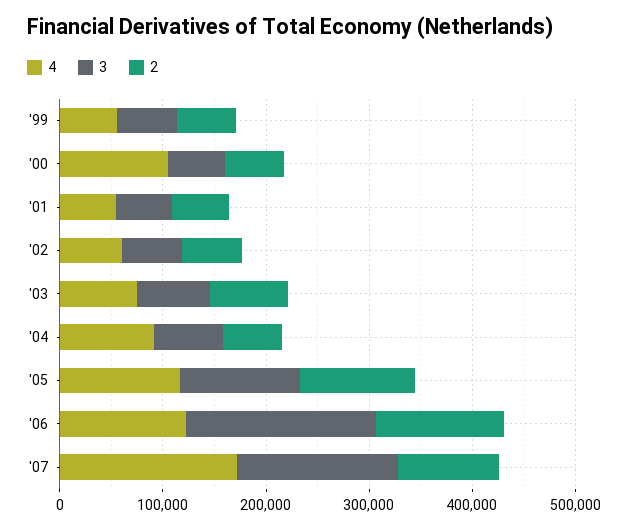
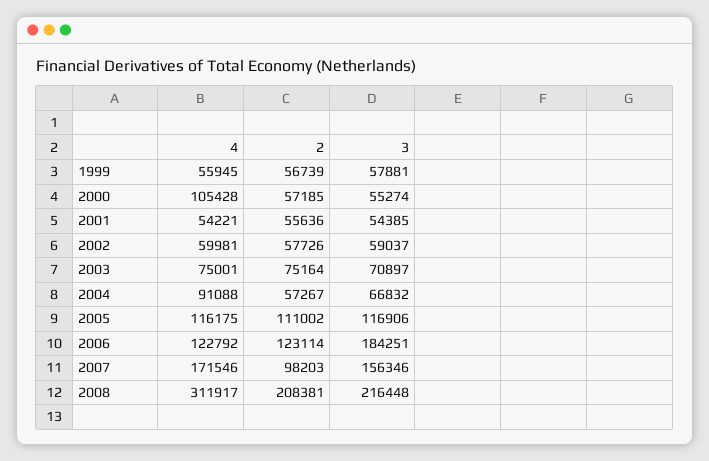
4, 2008: none -> 311917
2, 2008: none -> 208381
3, 2008: none -> 216448

